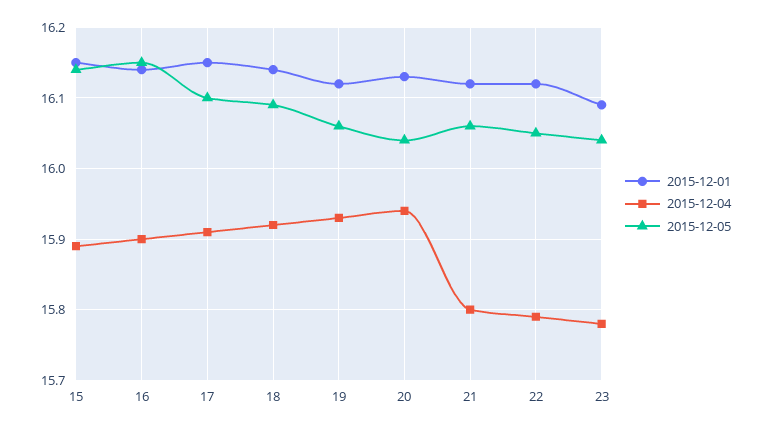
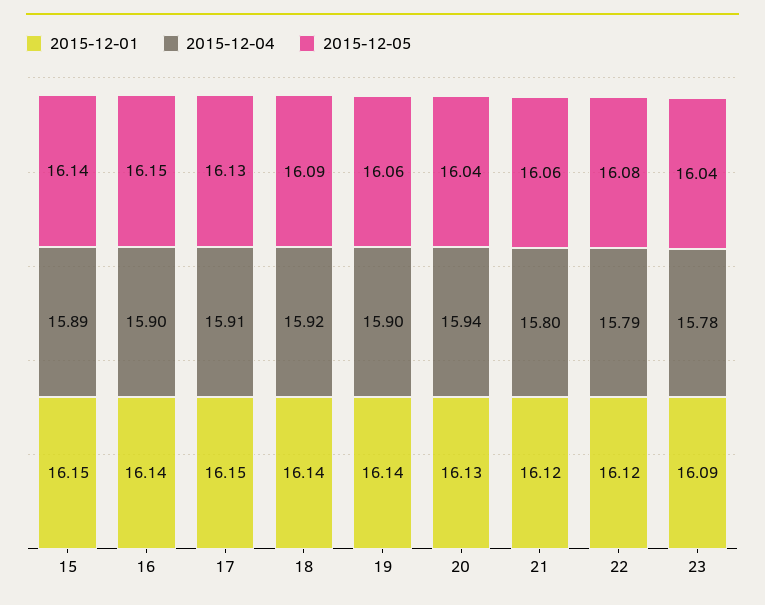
2015-12-05, 17: 16.1 -> 16.13
2015-12-01, 19: 16.12 -> 16.14
2015-12-04, 19: 15.93 -> 15.9
2015-12-05, 22: 16.05 -> 16.08

